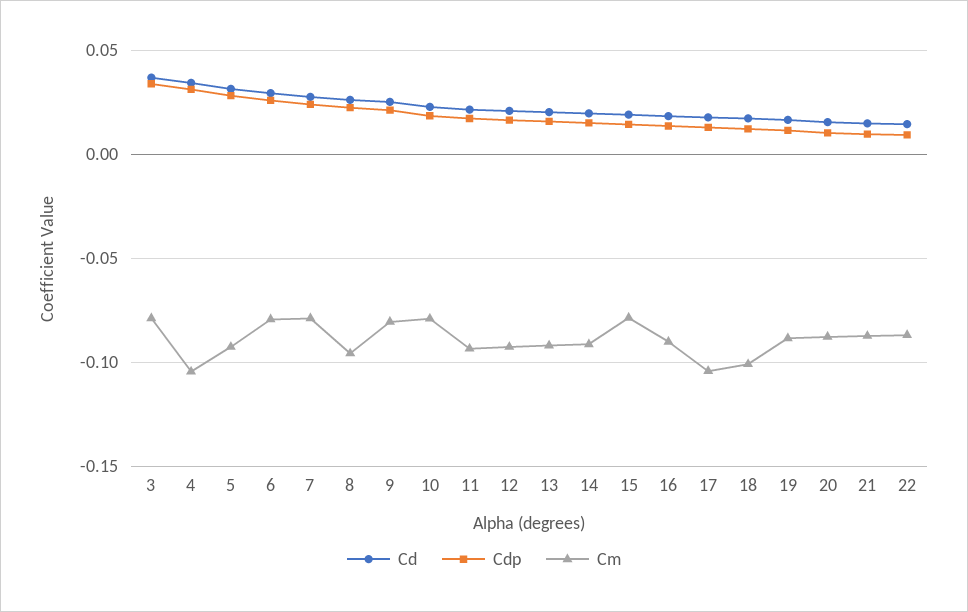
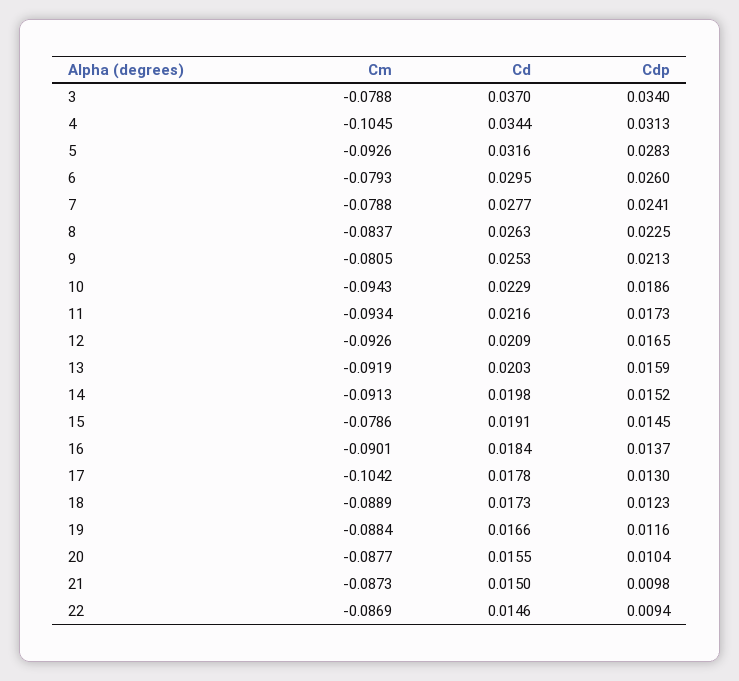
Cm, 8: -0.095 -> -0.0837
Cm, 10: -0.08 -> -0.0943
Cm, 18: -0.1 -> -0.0889

